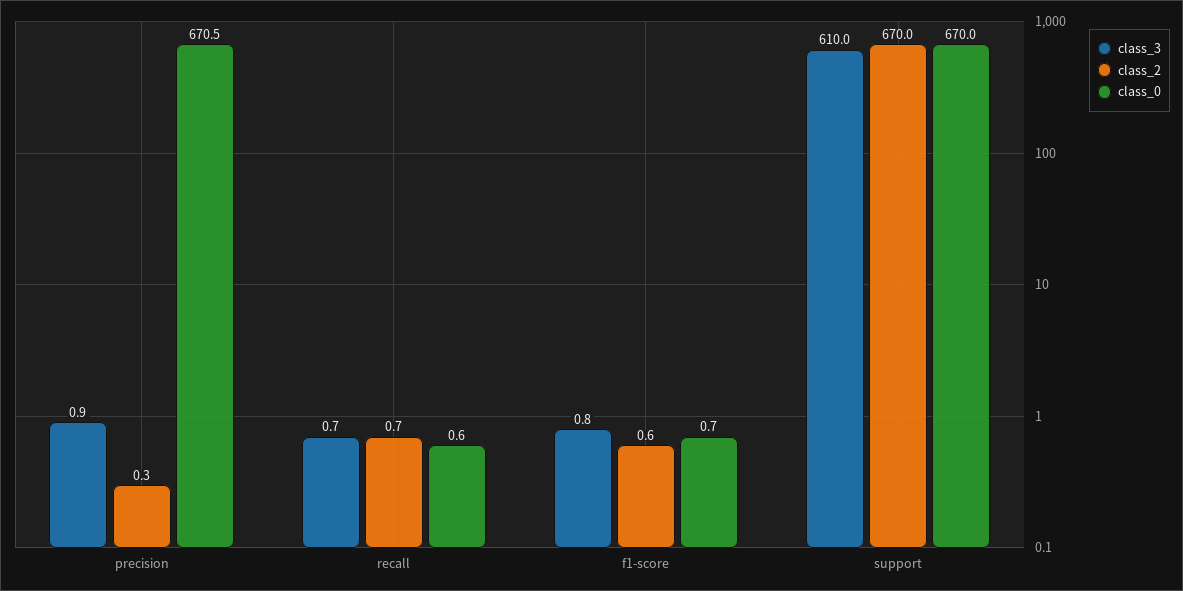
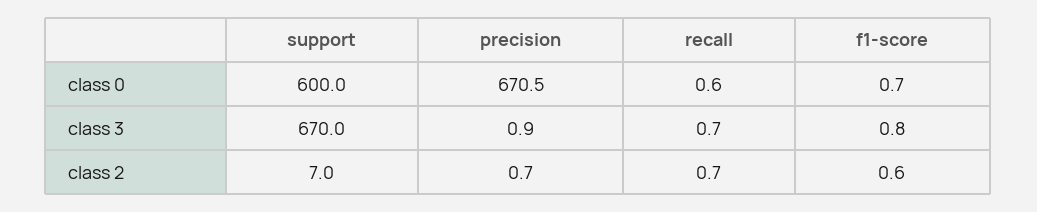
class_2, precision: 0.3 -> 0.7
class_3, support: 610 -> 670
class_2, support: 670 -> 7
class_0, support: 670 -> 600

